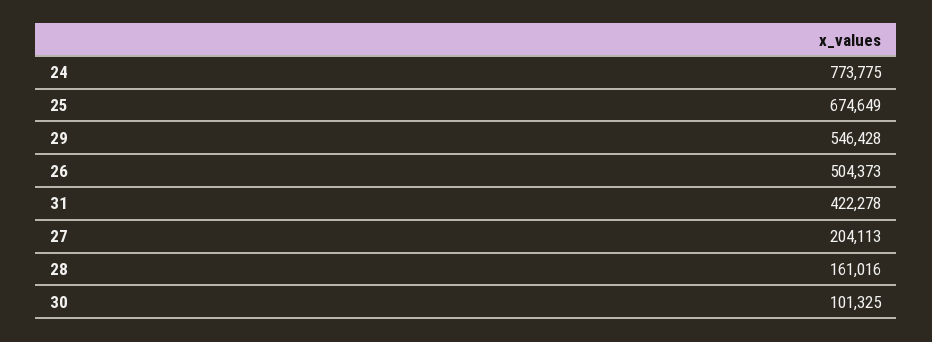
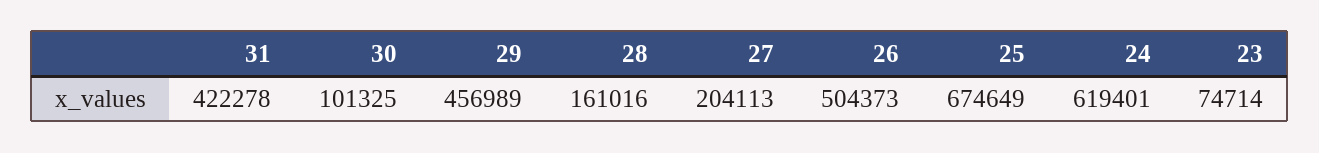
24: 773775 -> 619401
29: 546428 -> 456989
23: none -> 74714

